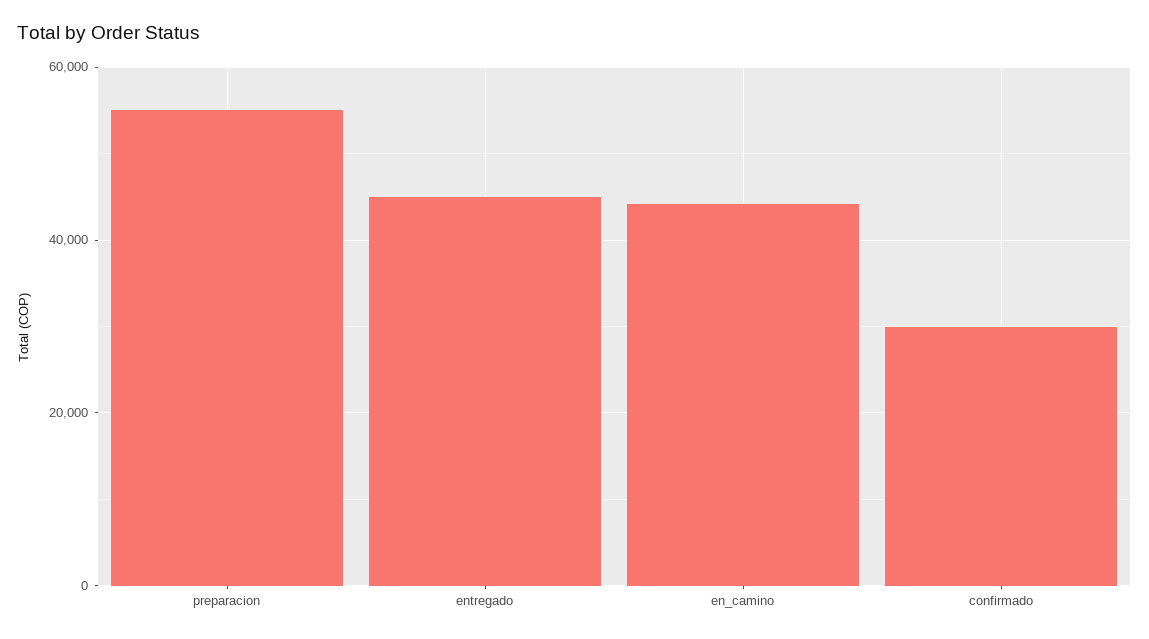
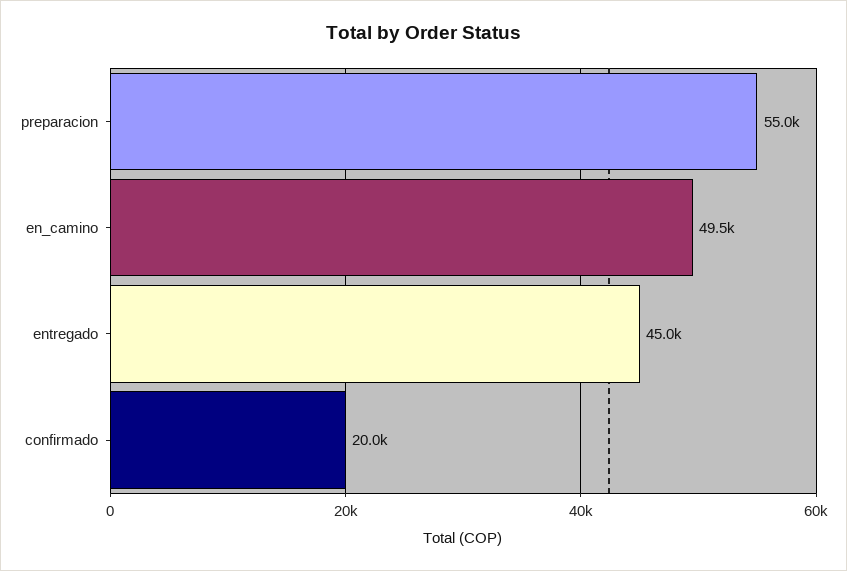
en_camino: 44000 -> 49500
confirmado: 30000 -> 20000

